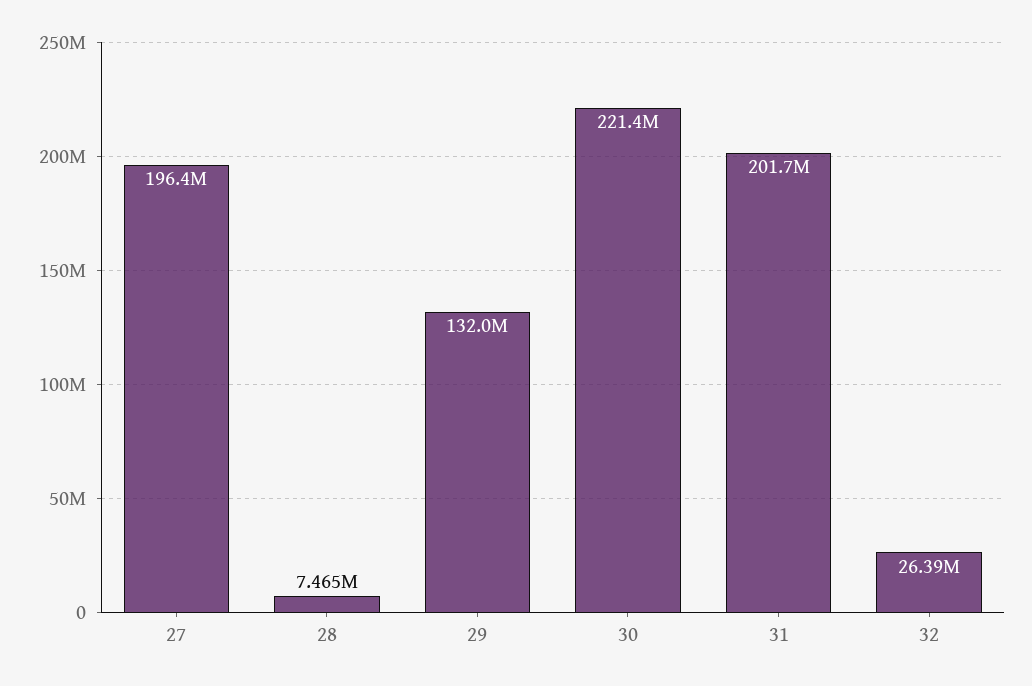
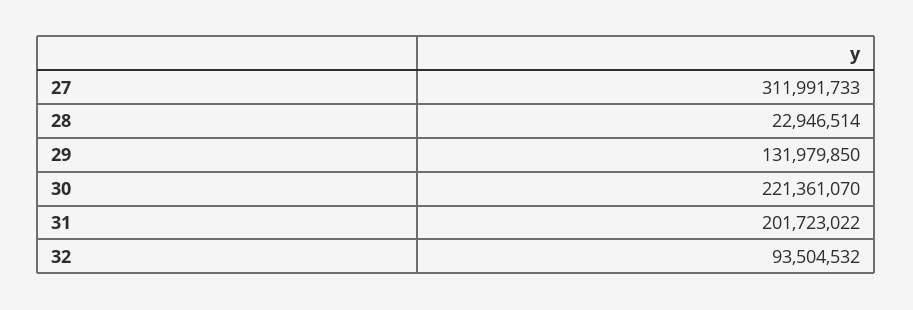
27: 196400000 -> 311991733
28: 7465000 -> 22946514
32: 26390000 -> 93504532

